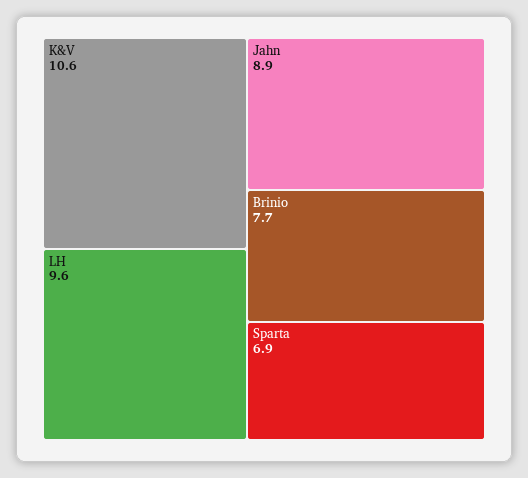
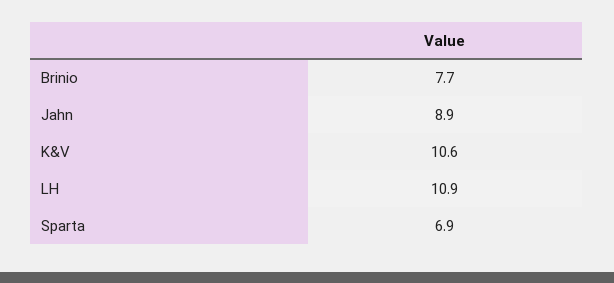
LH: 9.6 -> 10.9

